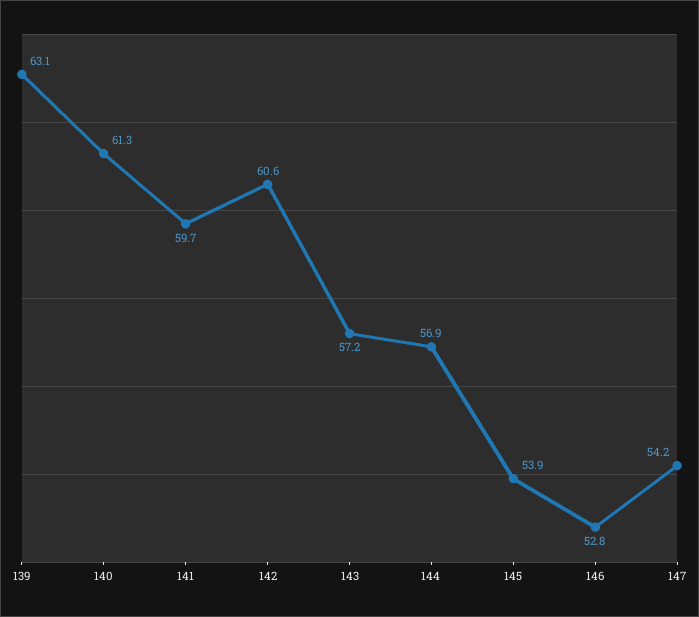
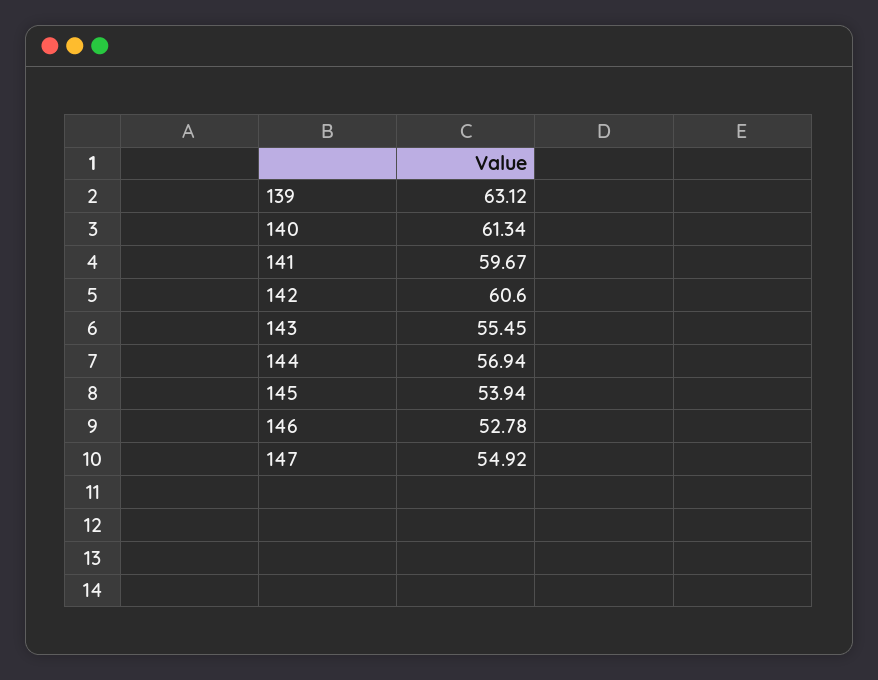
143: 57.2 -> 55.45
147: 54.2 -> 54.92

